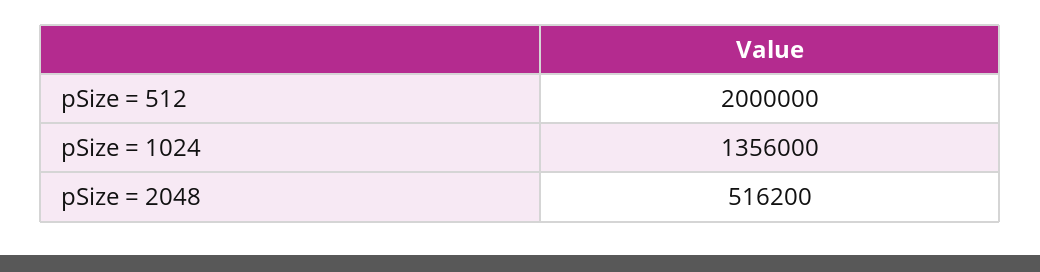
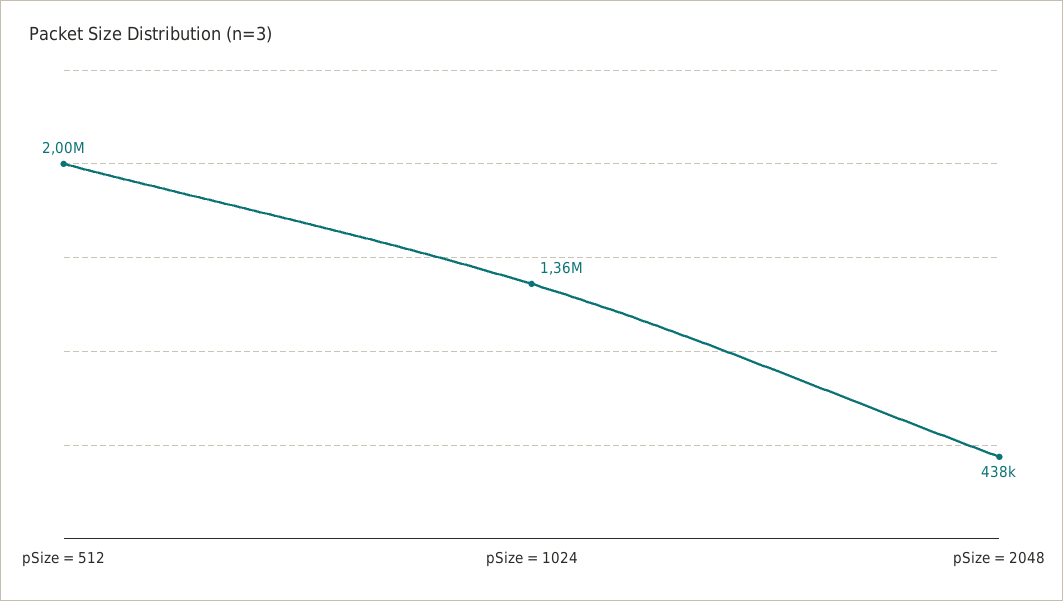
pSize = 2048: 516200 -> 438000

